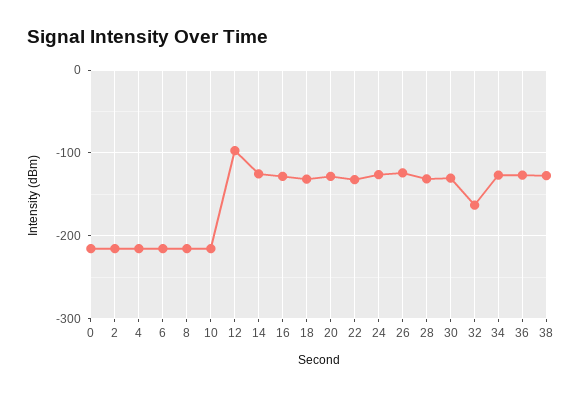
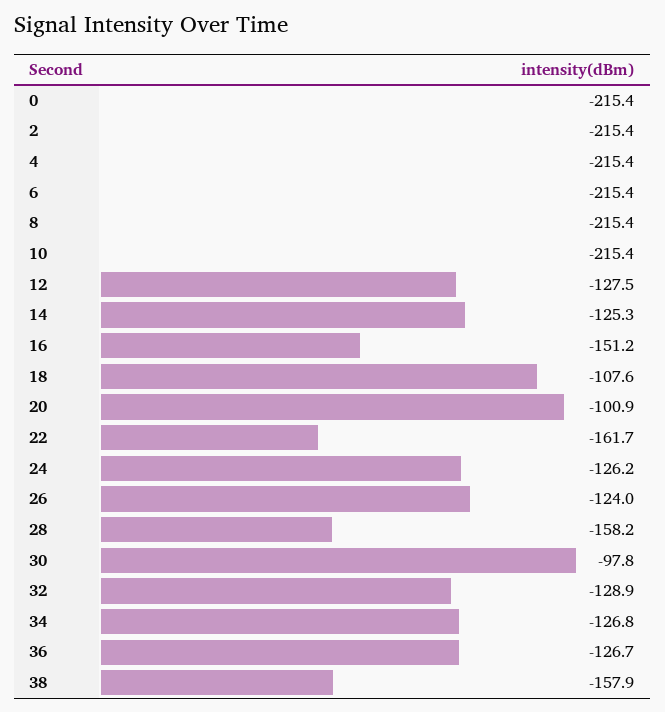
12: -100 -> -127.5
16: -130 -> -151.2
18: -130 -> -107.6
20: -130 -> -100.9
22: -130 -> -161.7
28: -130 -> -158.2
30: -130 -> -97.8
32: -160 -> -128.9
38: -130 -> -157.9

